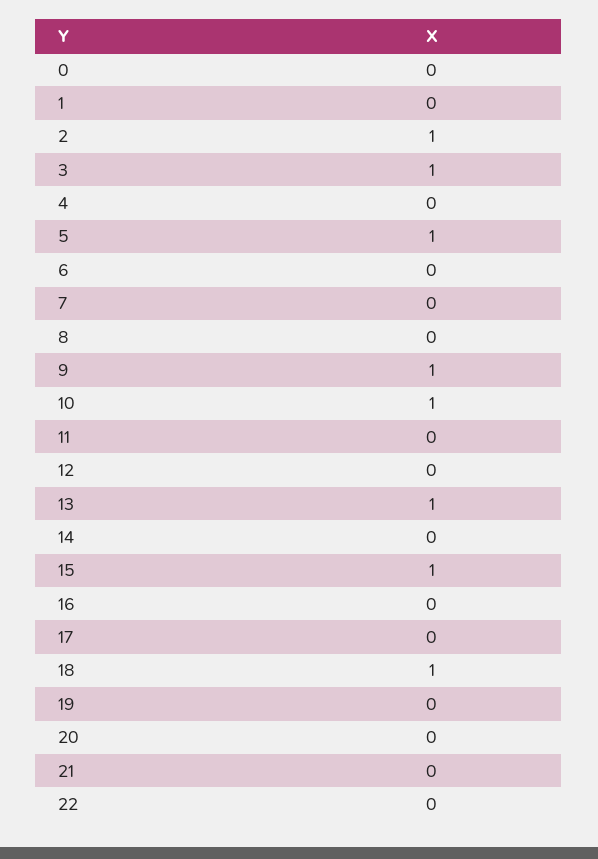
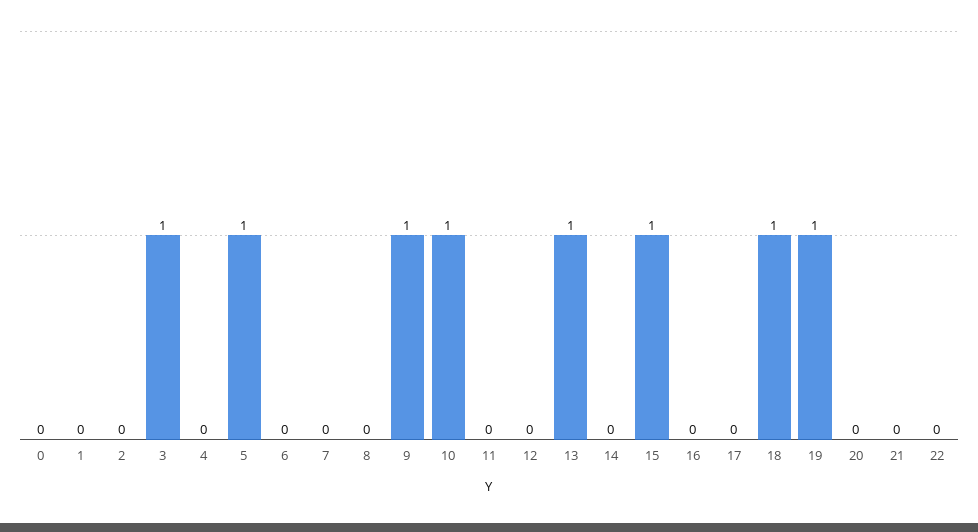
2: 1 -> 0
19: 0 -> 1

